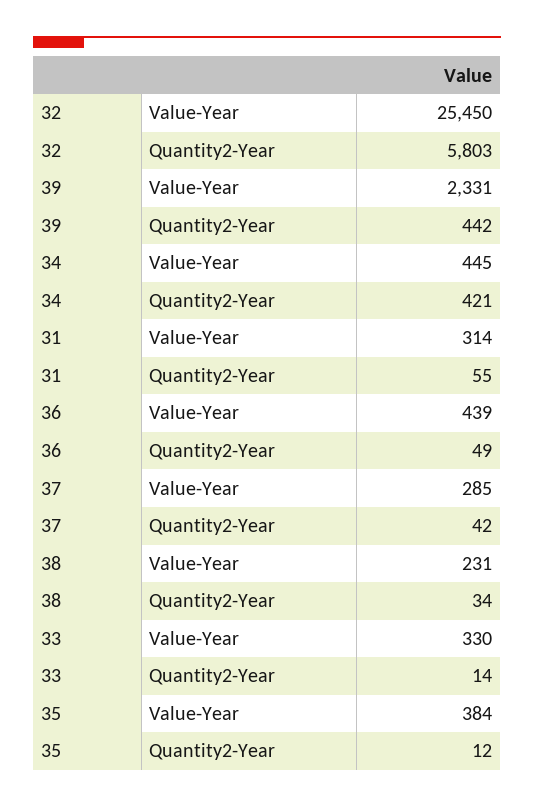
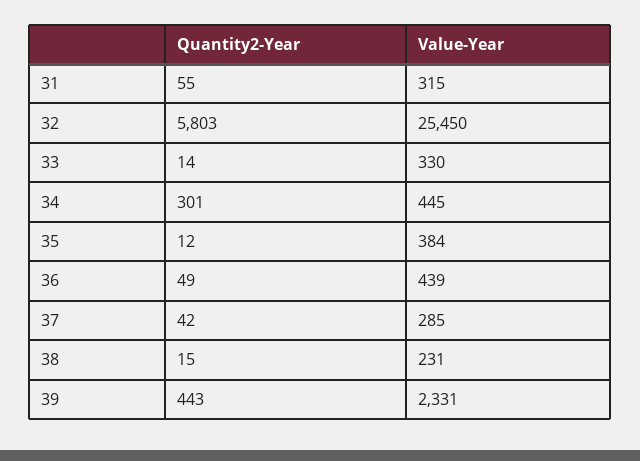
39, Quantity2-Year: 442 -> 443
34, Quantity2-Year: 421 -> 301
31, Value-Year: 314 -> 315
38, Quantity2-Year: 34 -> 15

